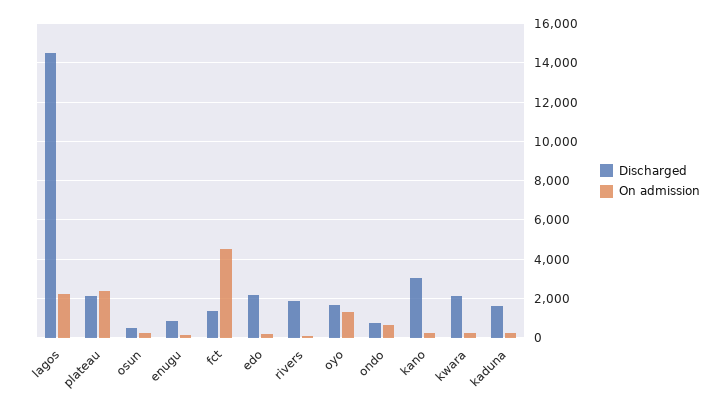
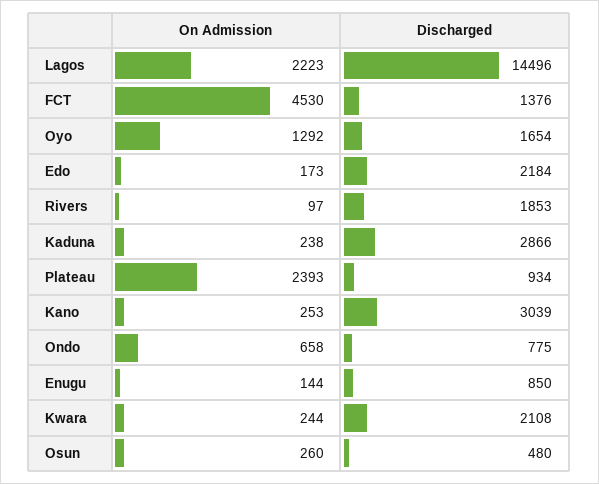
Discharged, plateau: 2000 -> 934
Discharged, kaduna: 1500 -> 2866

